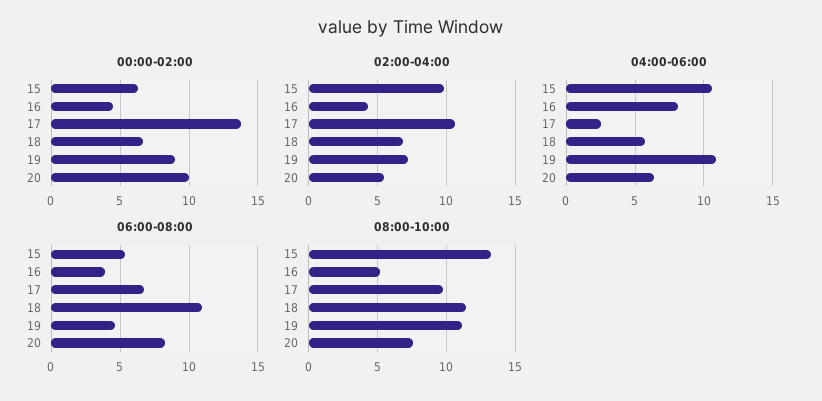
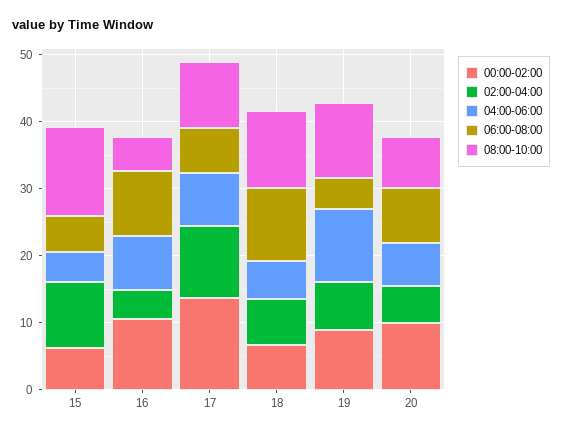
00:00-02:00, 16: 4.5 -> 10
04:00-06:00, 15: 10.5 -> 4
04:00-06:00, 17: 2.5 -> 8
06:00-08:00, 16: 4 -> 10

